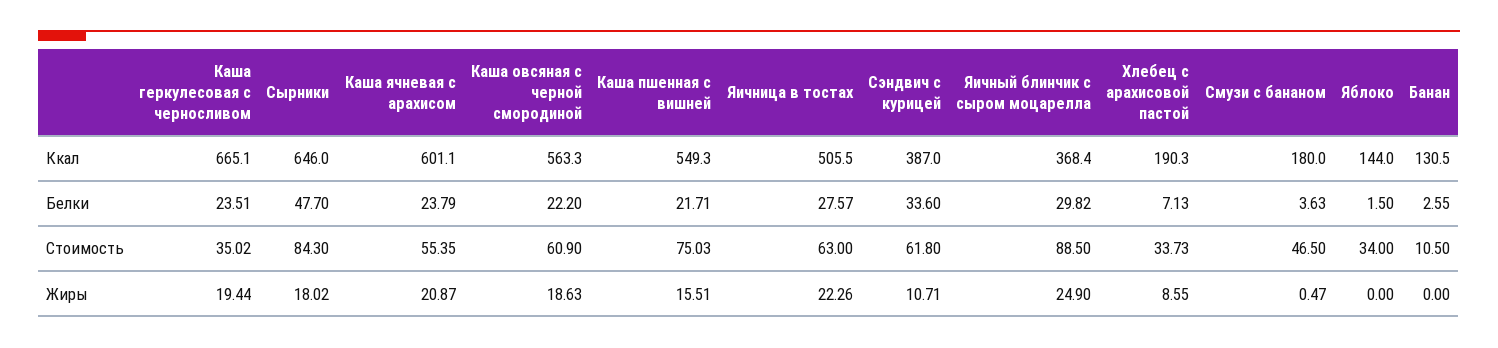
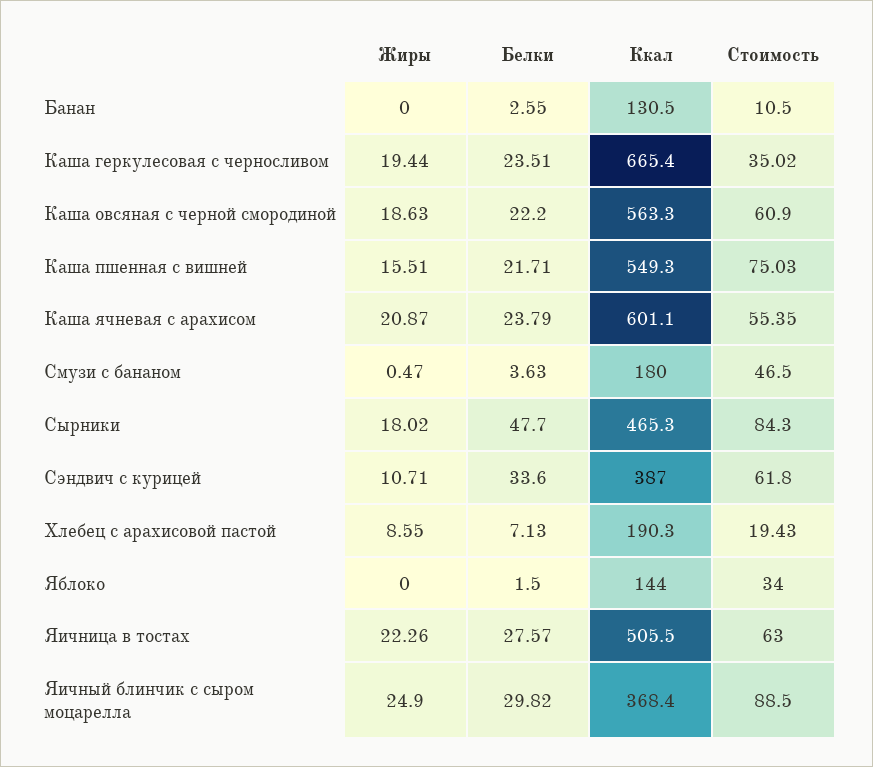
Каша геркулесовая с черносливом, Ккал: 665.1 -> 665.4
Сырники, Ккал: 646 -> 465.3
Хлебец с арахисовой пастой, Стоимость: 33.73 -> 19.43

